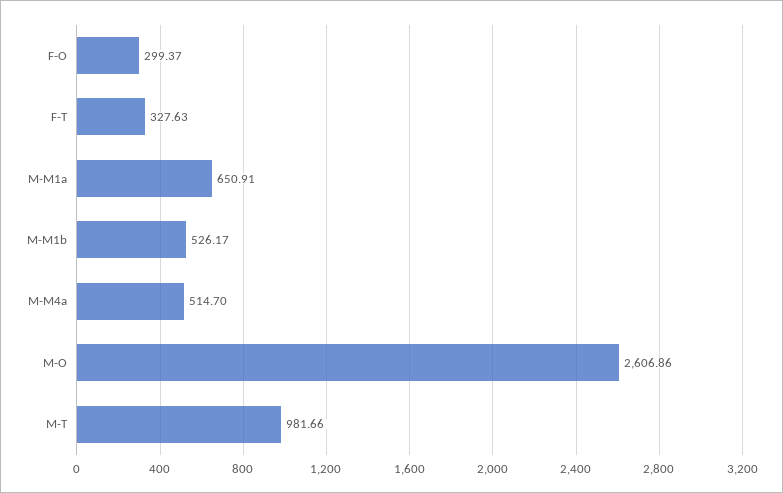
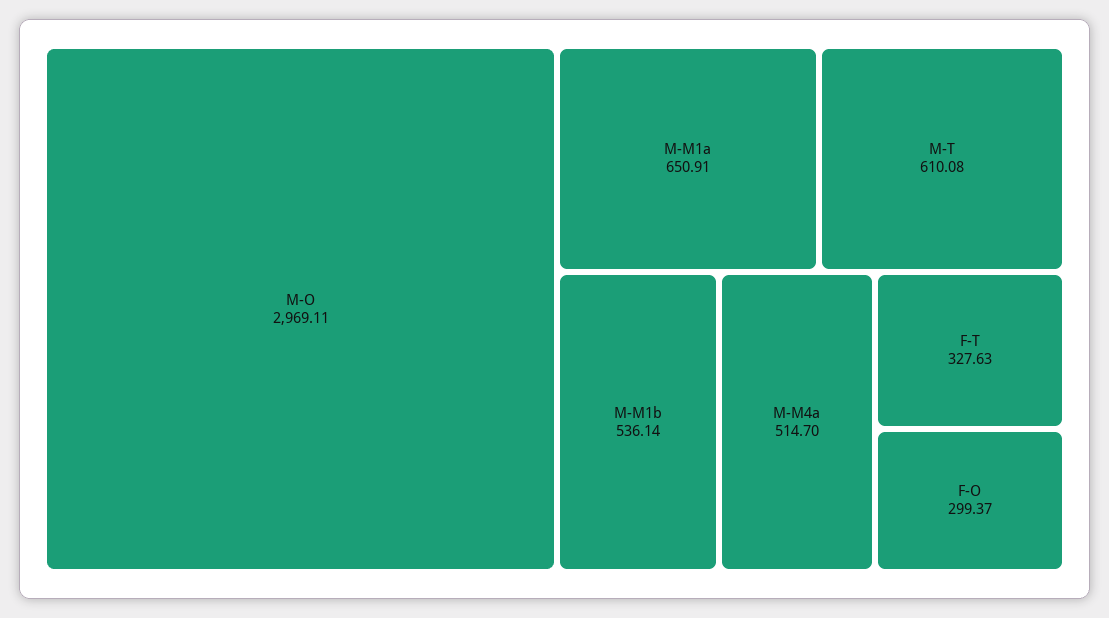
M-M1b: 526.17 -> 536.14
M-O: 2606.86 -> 2969.11
M-T: 981.66 -> 610.08

